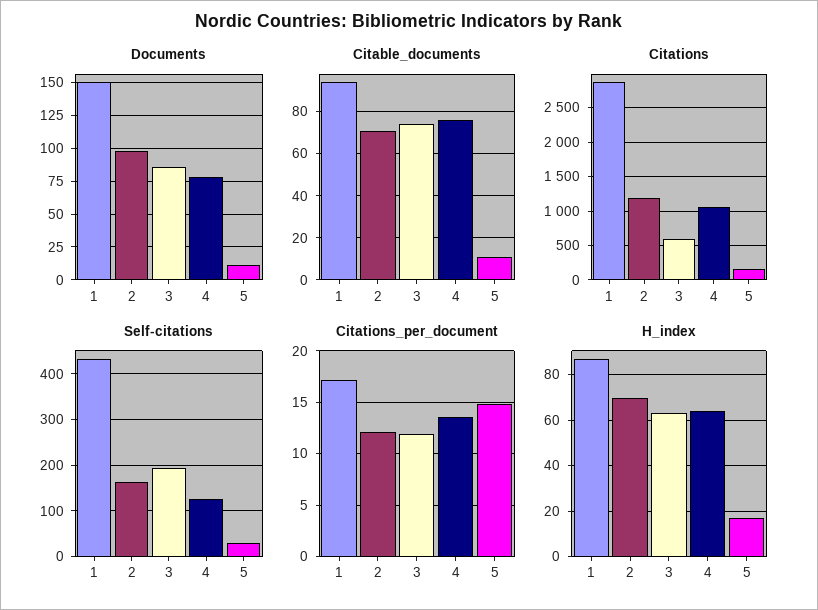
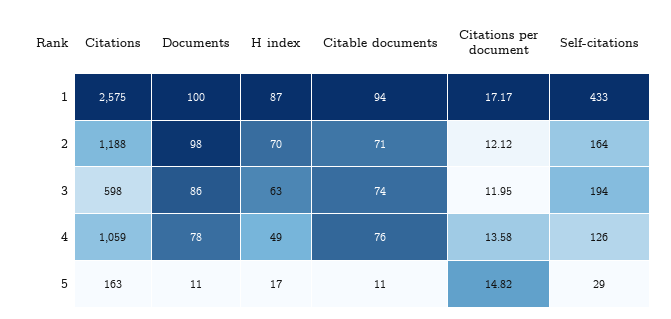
Documents, 1: 150 -> 100
Citations, 1: 2900 -> 2575
H_index, 4: 65 -> 49

